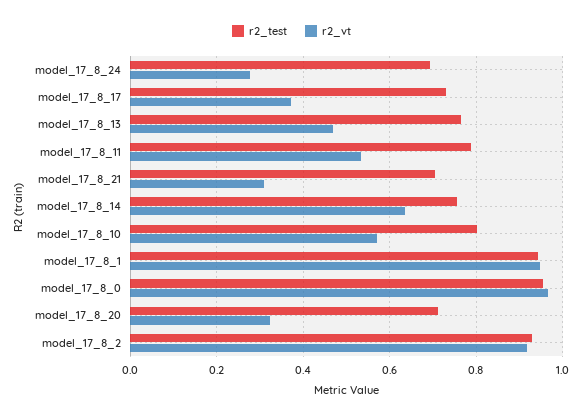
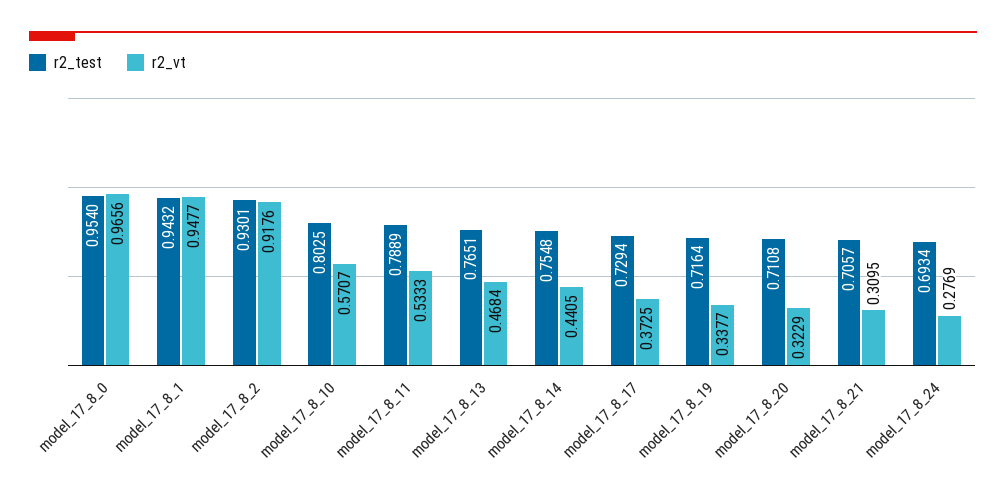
r2_vt, model_17_8_14: 0.64 -> 0.4405
r2_test, model_17_8_19: none -> 0.7164
r2_vt, model_17_8_19: none -> 0.3377

